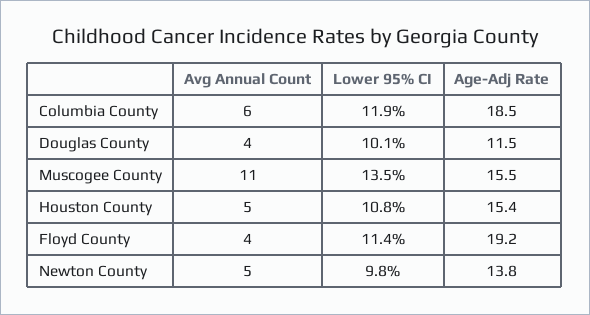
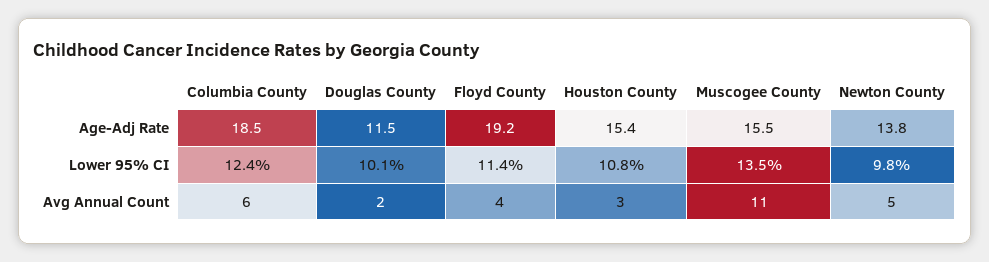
Lower 95% CI, Columbia County: 11.9 -> 12.4
Avg Annual Count, Douglas County: 4 -> 2
Avg Annual Count, Houston County: 5 -> 3

